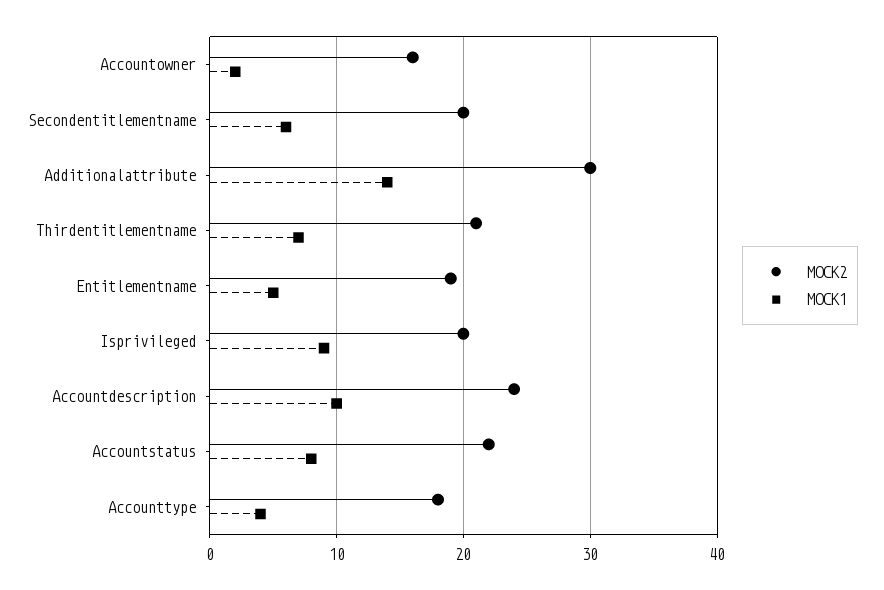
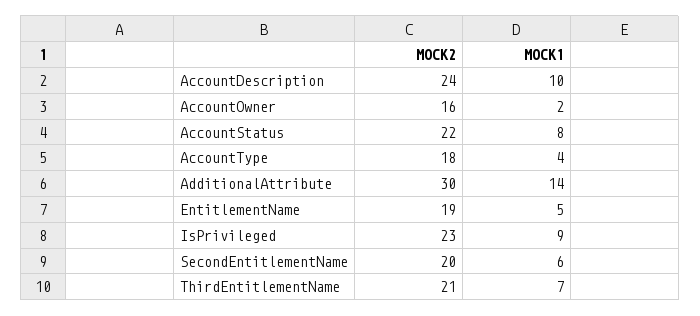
MOCK2, Isprivileged: 20 -> 23

